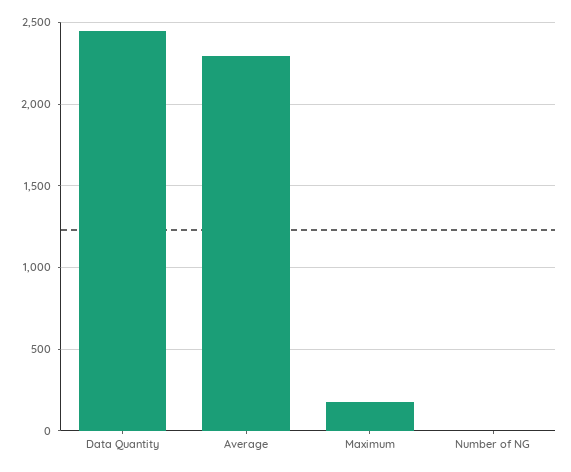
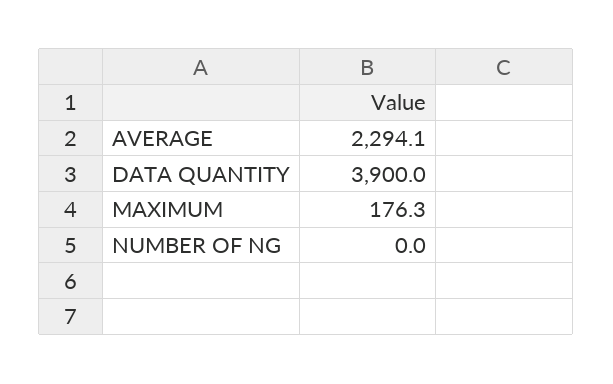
Data Quantity: 2450 -> 3900

